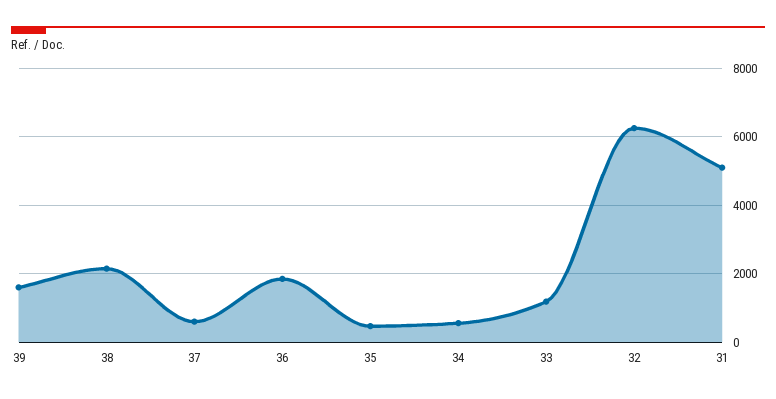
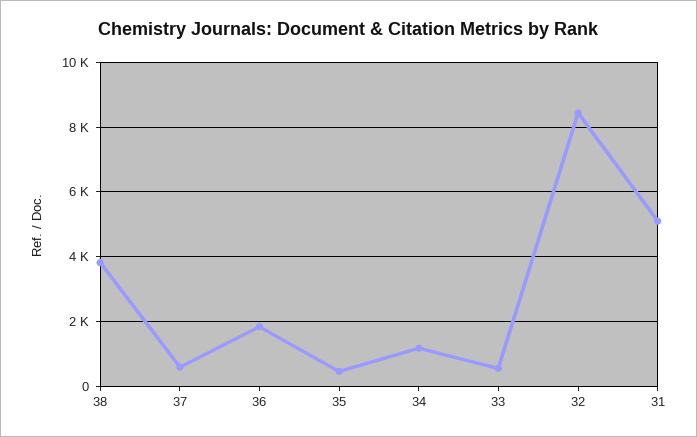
39: 1600 -> none
38: 2200 -> 3800
34: 600 -> 1200
33: 1200 -> 600
32: 6200 -> 8400

